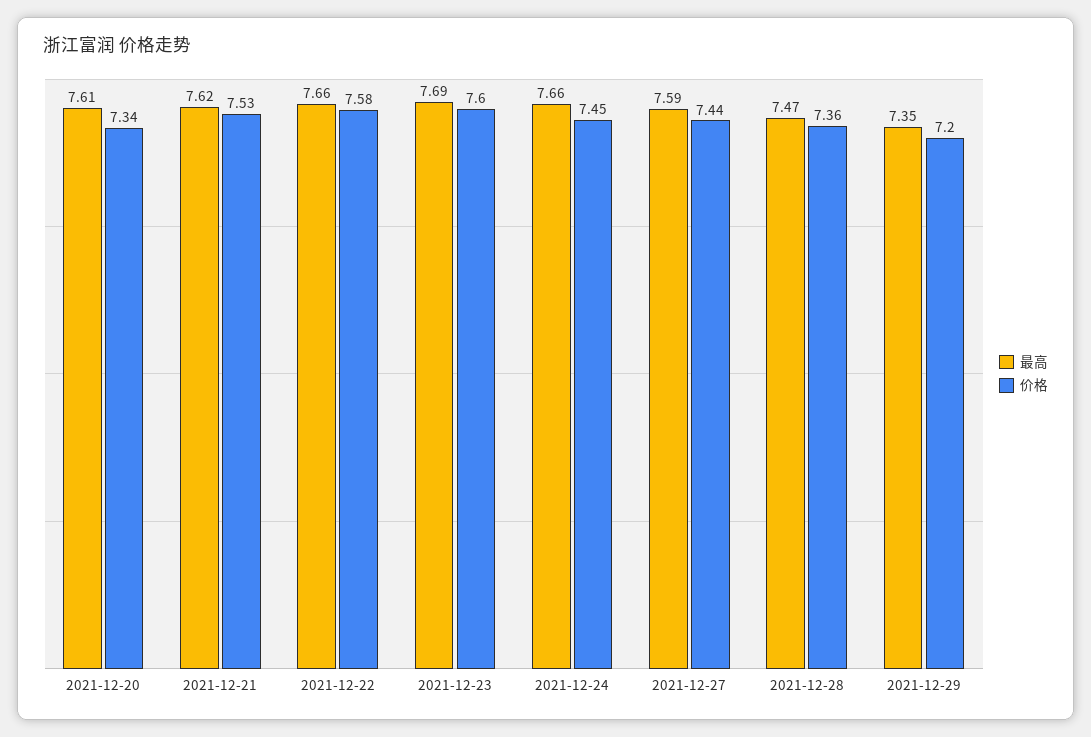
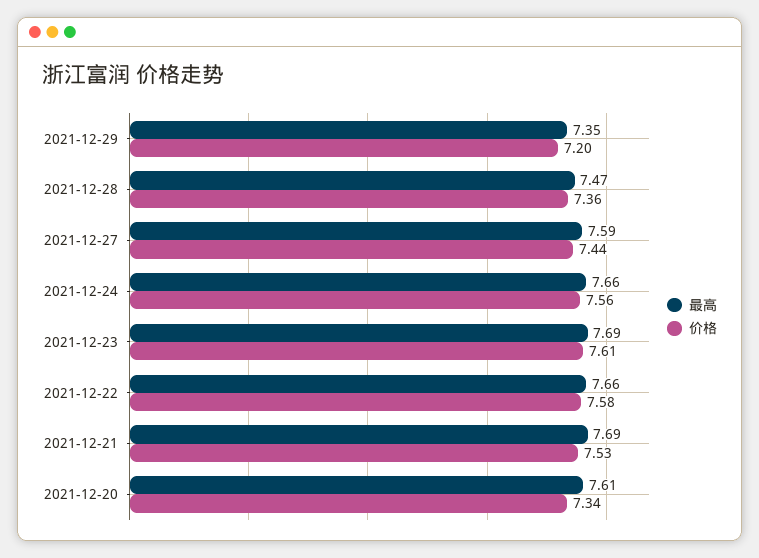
最高, 2021-12-21: 7.62 -> 7.69
价格, 2021-12-23: 7.6 -> 7.61
价格, 2021-12-24: 7.45 -> 7.56

